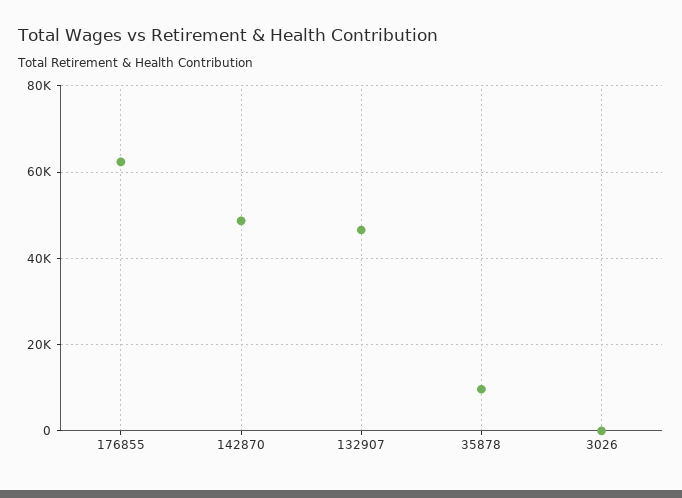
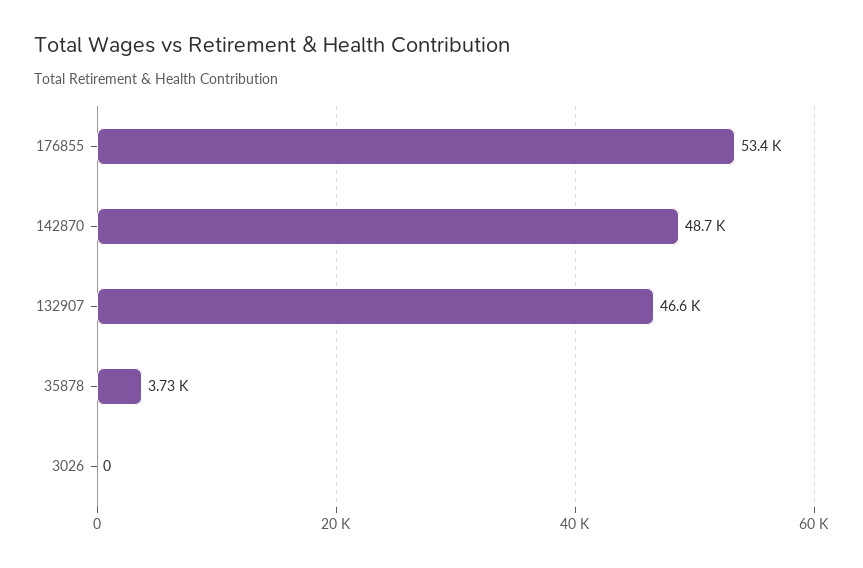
176855: 62000 -> 53400
35878: 10000 -> 3730

